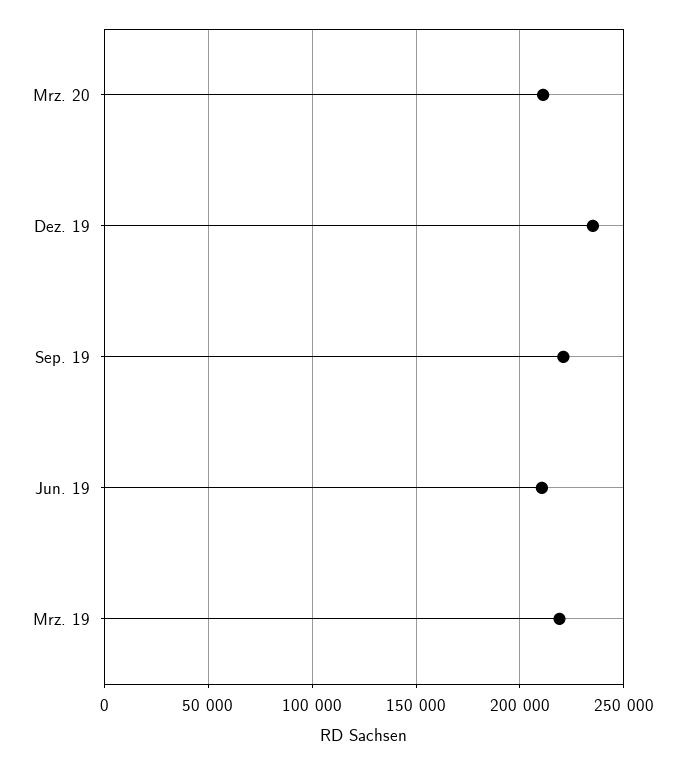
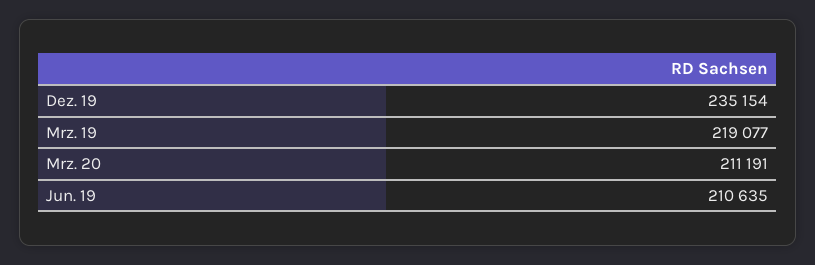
Sep. 19: 220000 -> none

